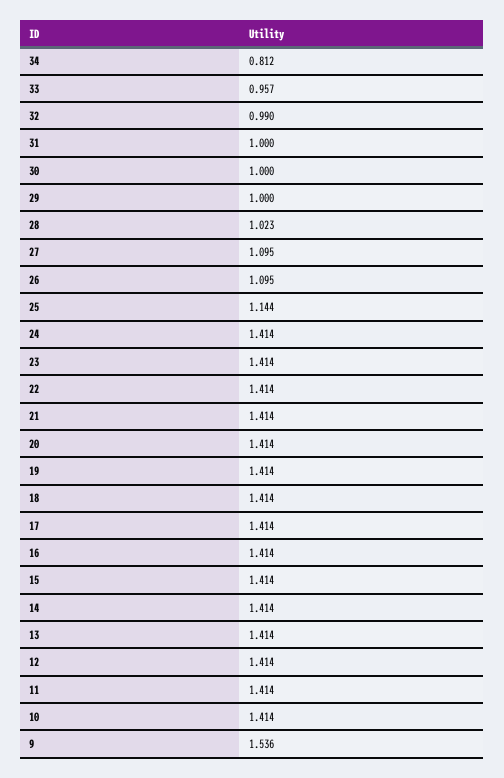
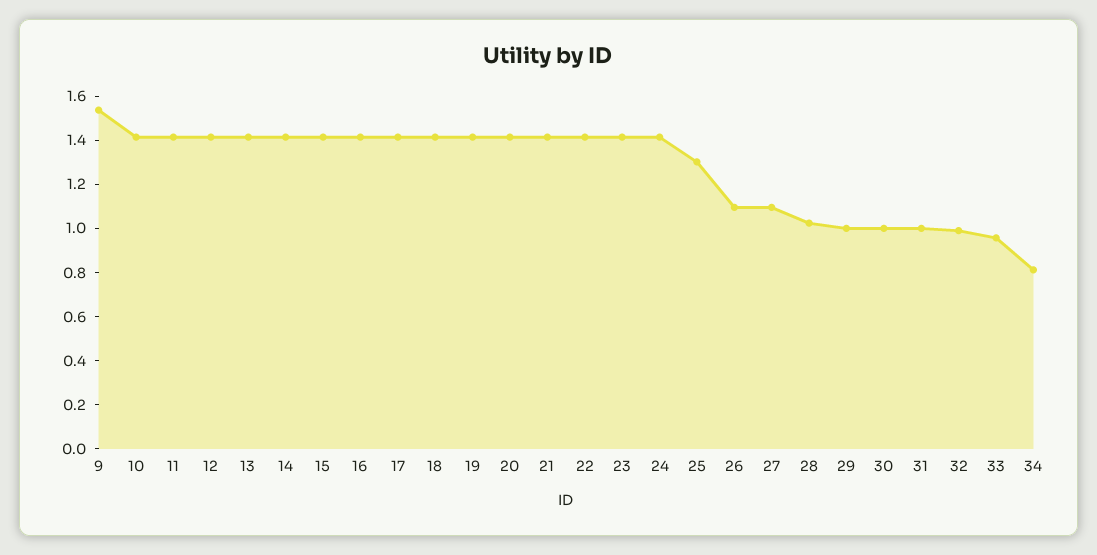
25: 1.144 -> 1.3

